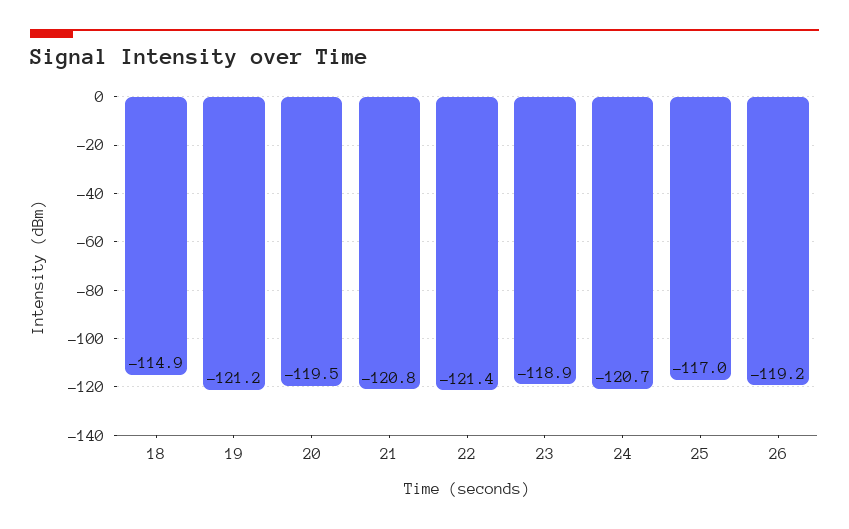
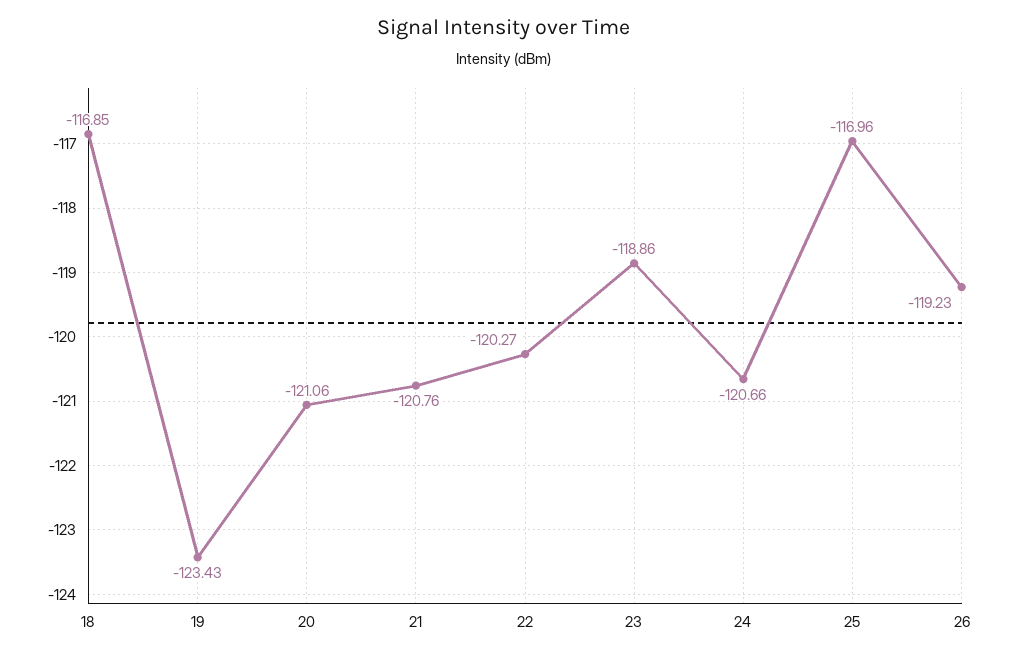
18: -114.9 -> -116.85
19: -121.2 -> -123.43
20: -119.5 -> -121.06
22: -121.4 -> -120.27

